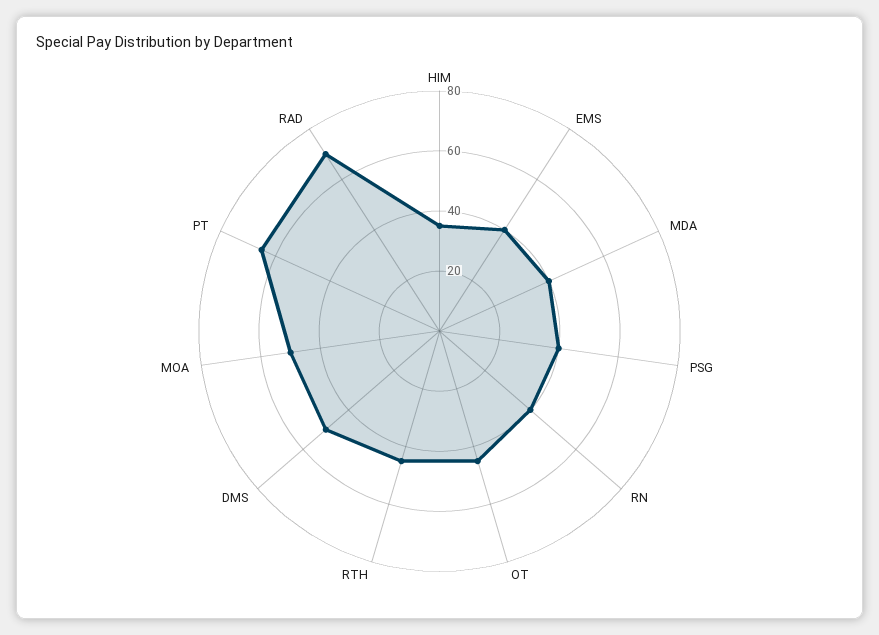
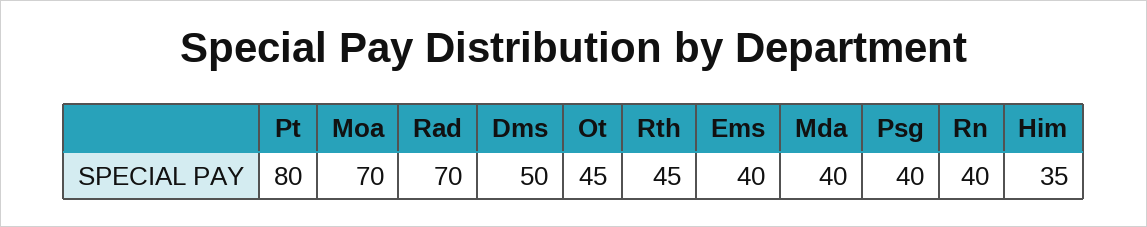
MOA: 50 -> 70
PT: 65 -> 80

